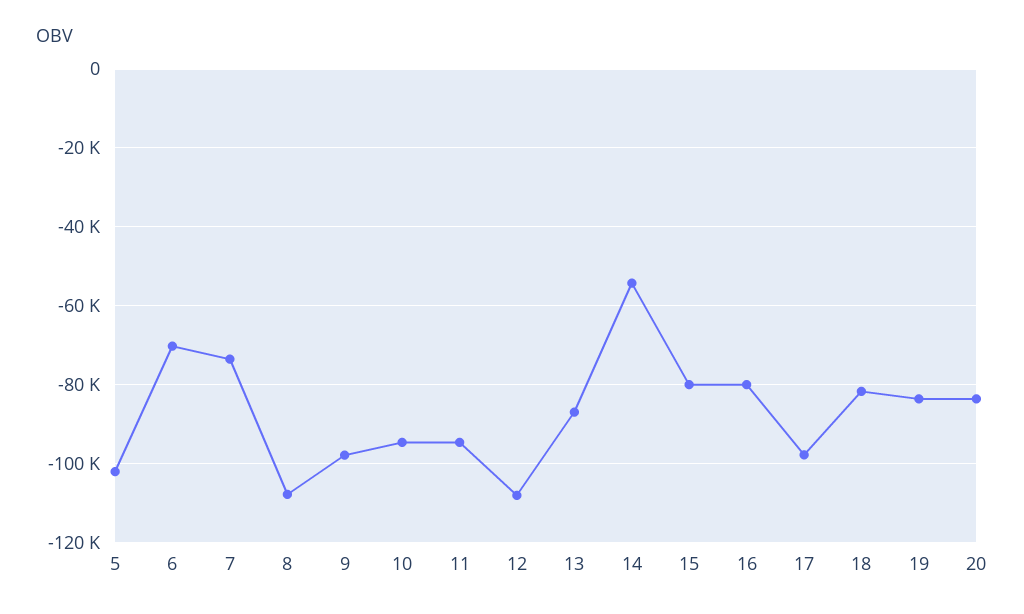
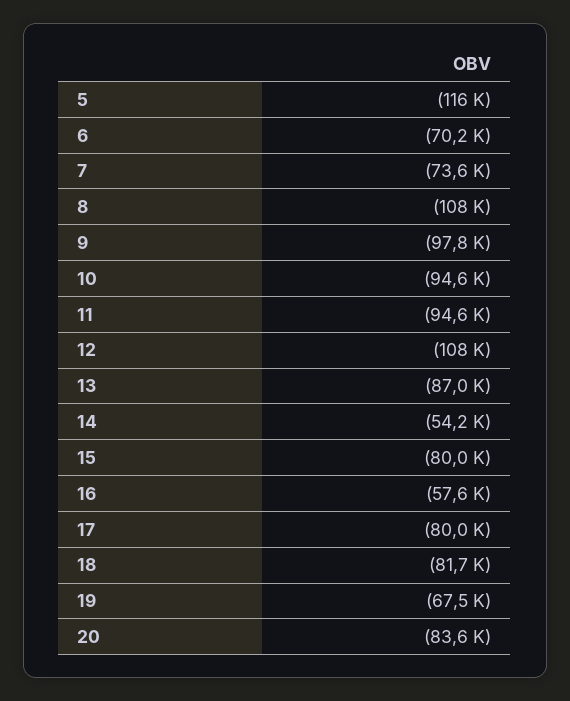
5: -102000 -> -116000
16: -80000 -> -57600
17: -98000 -> -80000
19: -84000 -> -67500

